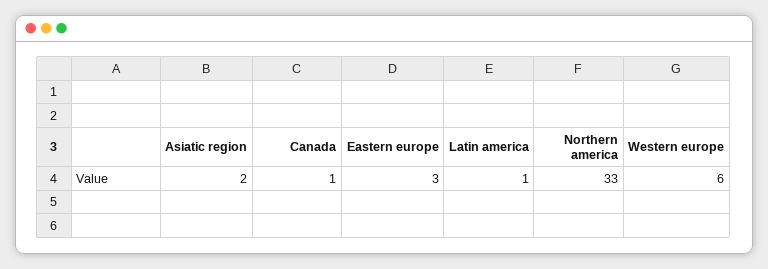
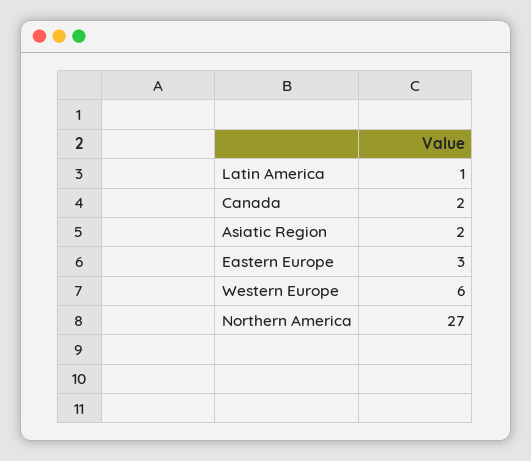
Canada: 1 -> 2
Northern america: 33 -> 27

